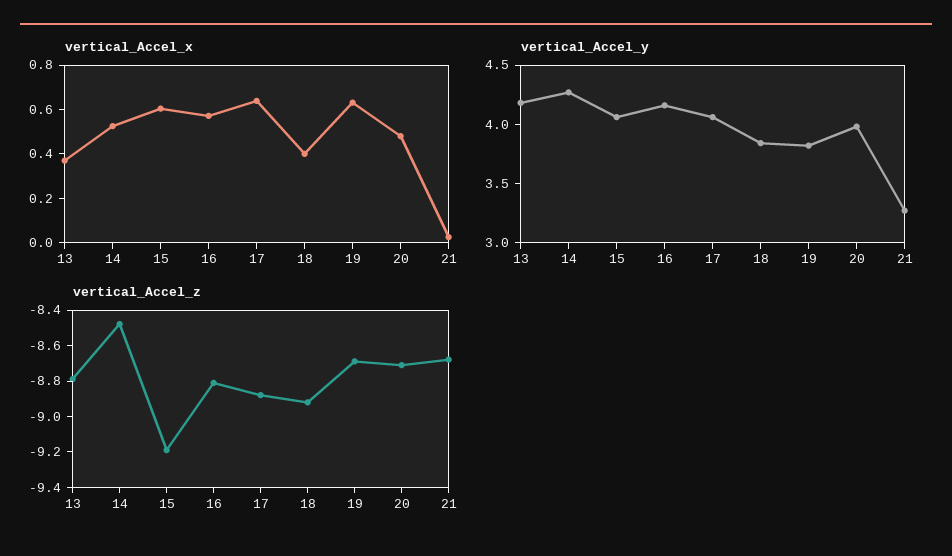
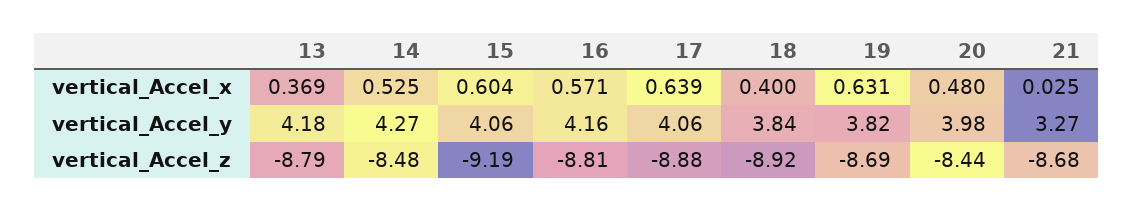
vertical_Accel_z, 20: -8.7 -> -8.44

